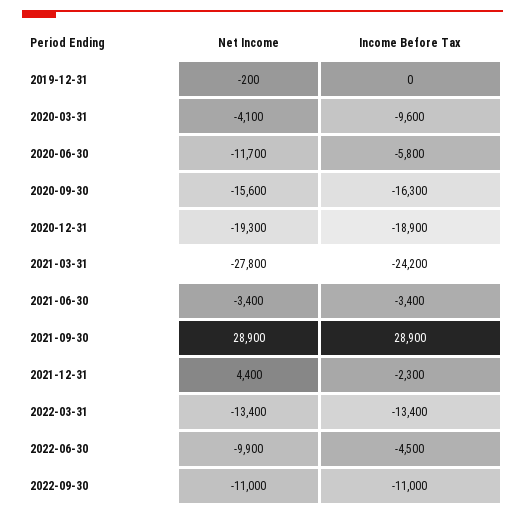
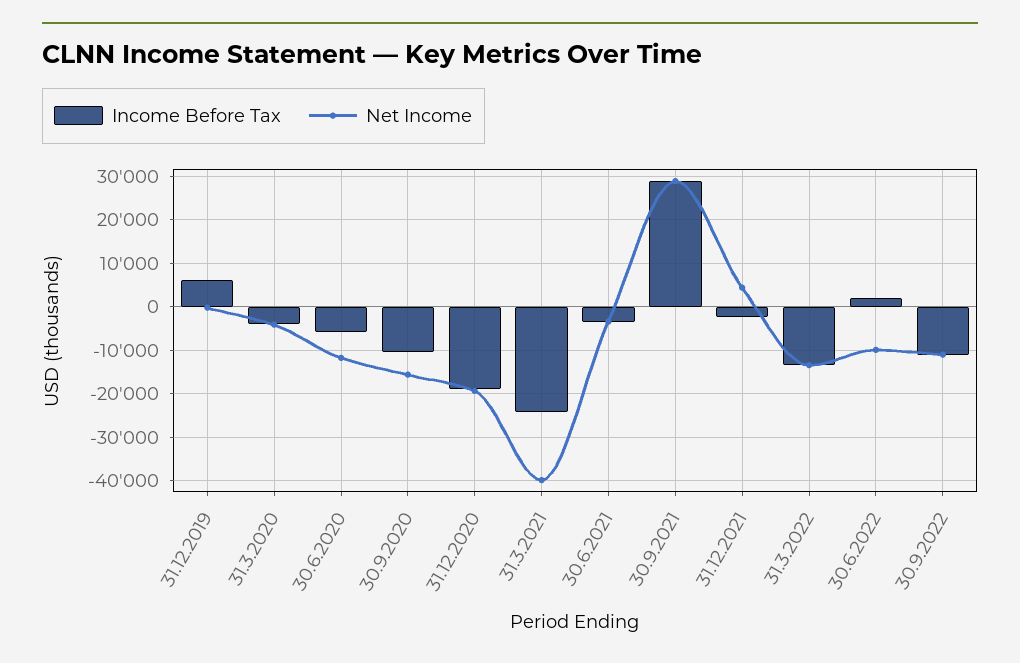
Income Before Tax, 2019-12-31: 0 -> 6000
Income Before Tax, 2020-03-31: -9600 -> -4000
Income Before Tax, 2020-09-30: -16300 -> -10000
Net Income, 2021-03-31: -27800 -> -40000
Income Before Tax, 2022-06-30: -4500 -> 2000

